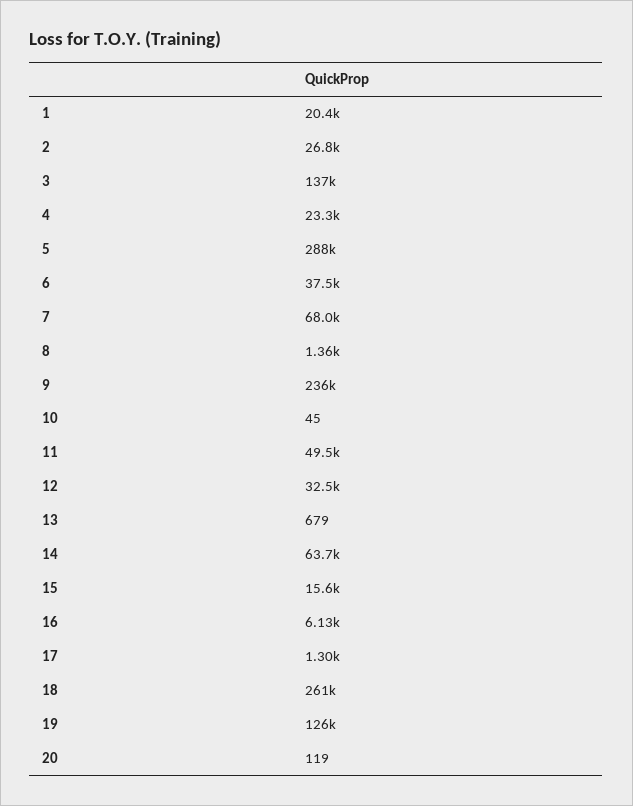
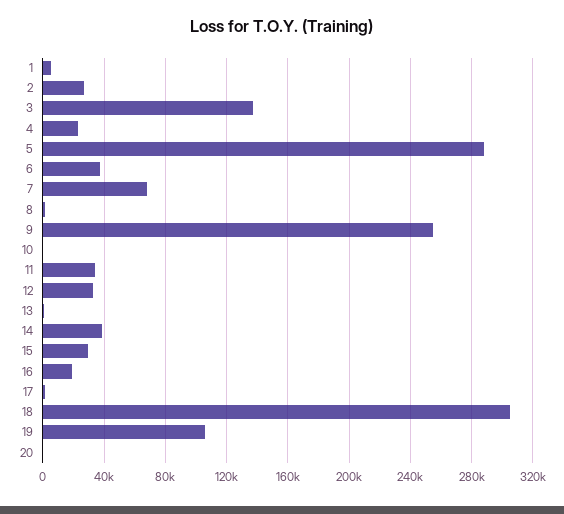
1: 20400 -> 5000
9: 236000 -> 255000
11: 49500 -> 35000
14: 63700 -> 40000
15: 15600 -> 30000
16: 6130 -> 20000
18: 261000 -> 305000
19: 126000 -> 105000

